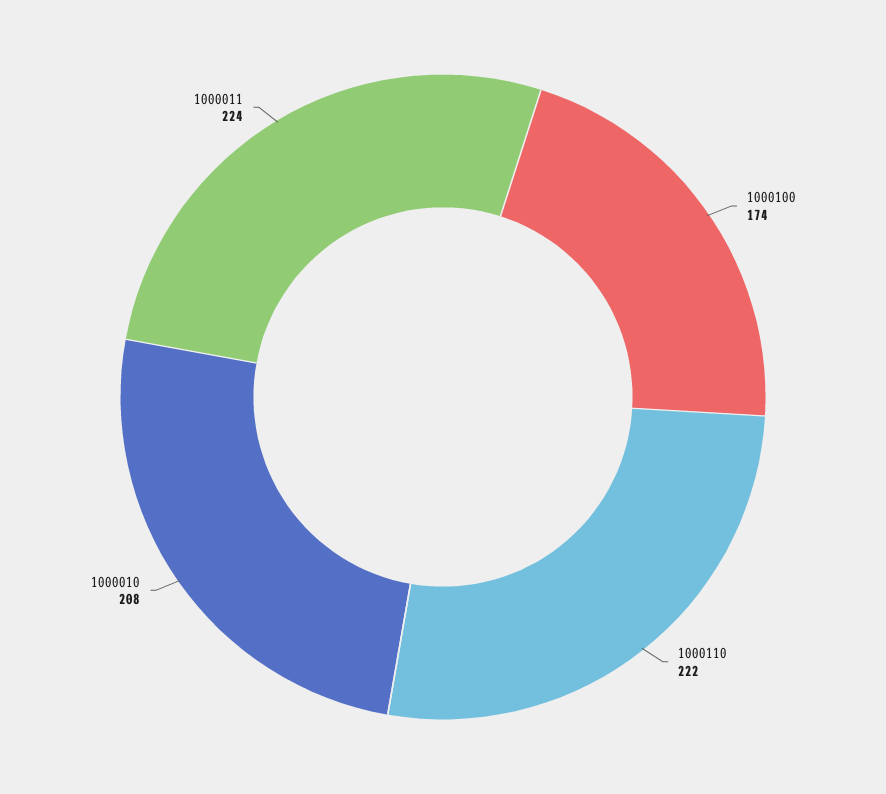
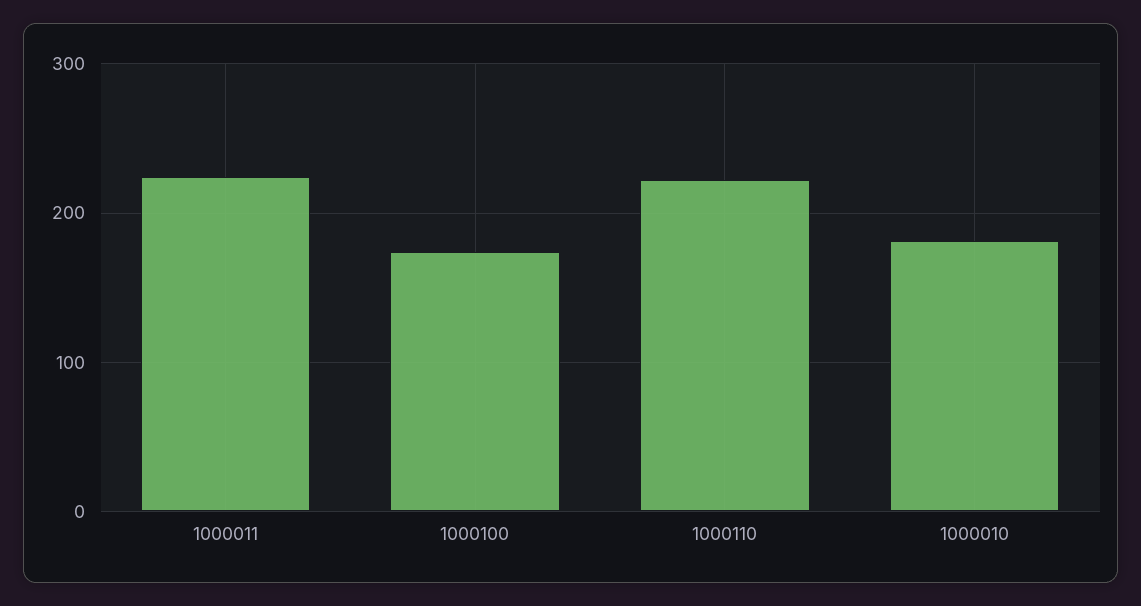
1000010: 208 -> 180

